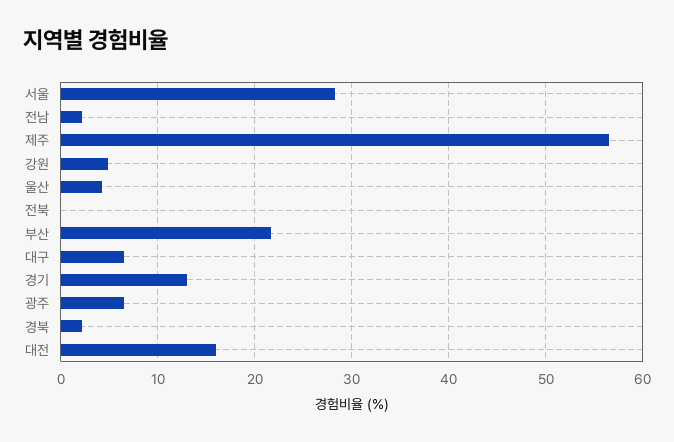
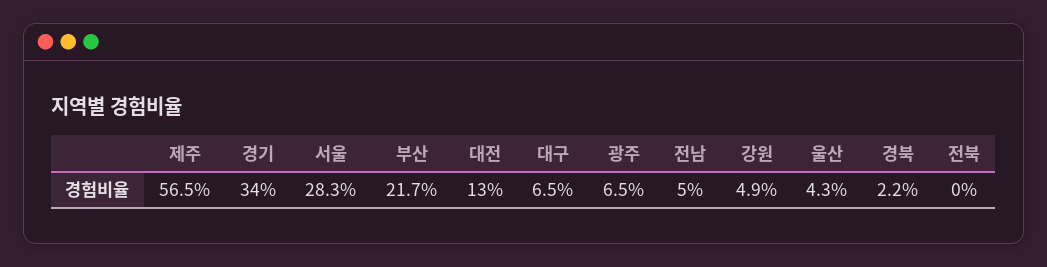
전남: 2 -> 5
경기: 13 -> 34
대전: 16 -> 13

